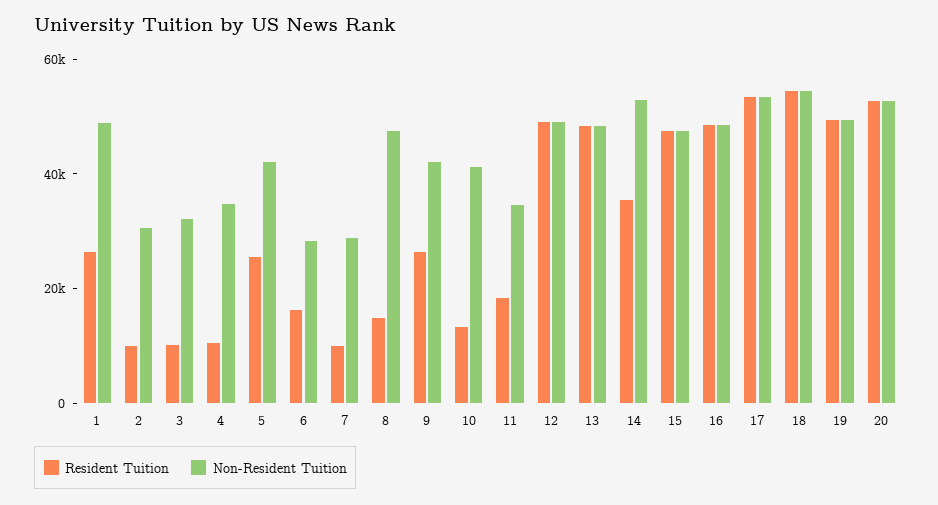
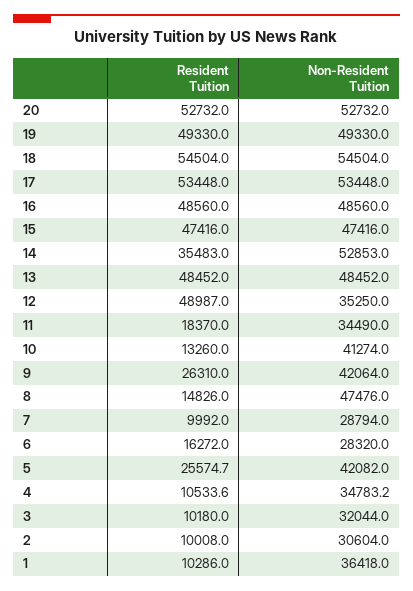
Resident Tuition, 1: 25000 -> 10286
Non-Resident Tuition, 1: 50000 -> 36418
Non-Resident Tuition, 12: 50000 -> 35250

